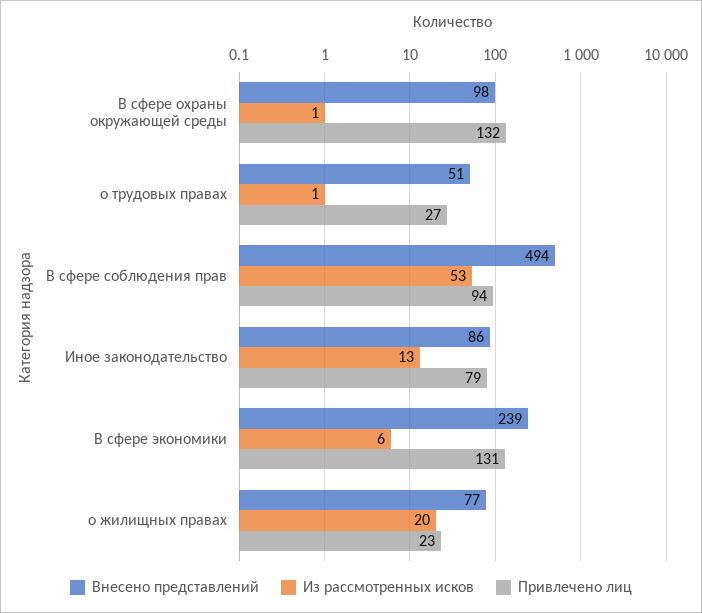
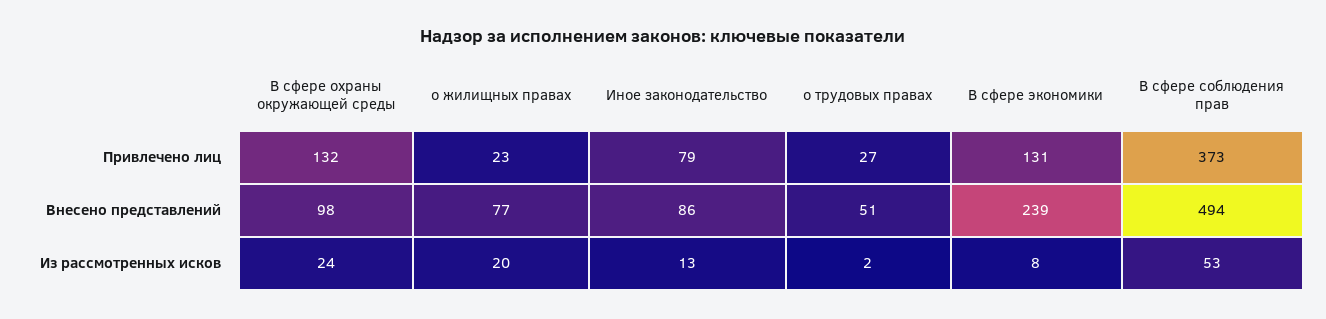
Из рассмотренных исков, В сфере охраны окружающей среды: 1 -> 24
Из рассмотренных исков, о трудовых правах: 1 -> 2
Привлечено лиц, В сфере соблюдения прав: 94 -> 373
Из рассмотренных исков, В сфере экономики: 6 -> 8

